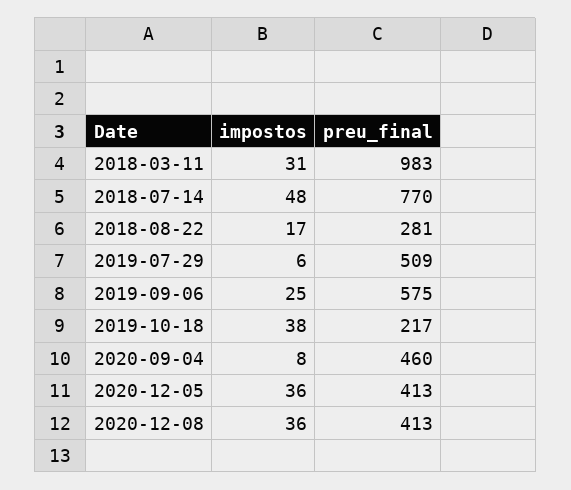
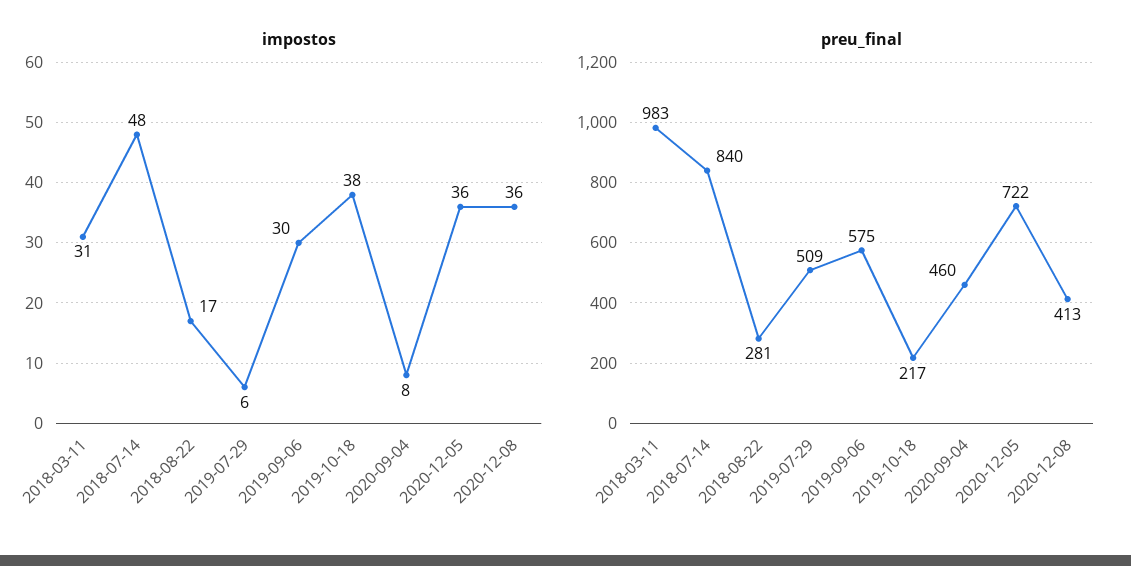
preu_final, 2018-07-14: 770 -> 840
impostos, 2019-09-06: 25 -> 30
preu_final, 2020-12-05: 413 -> 722

